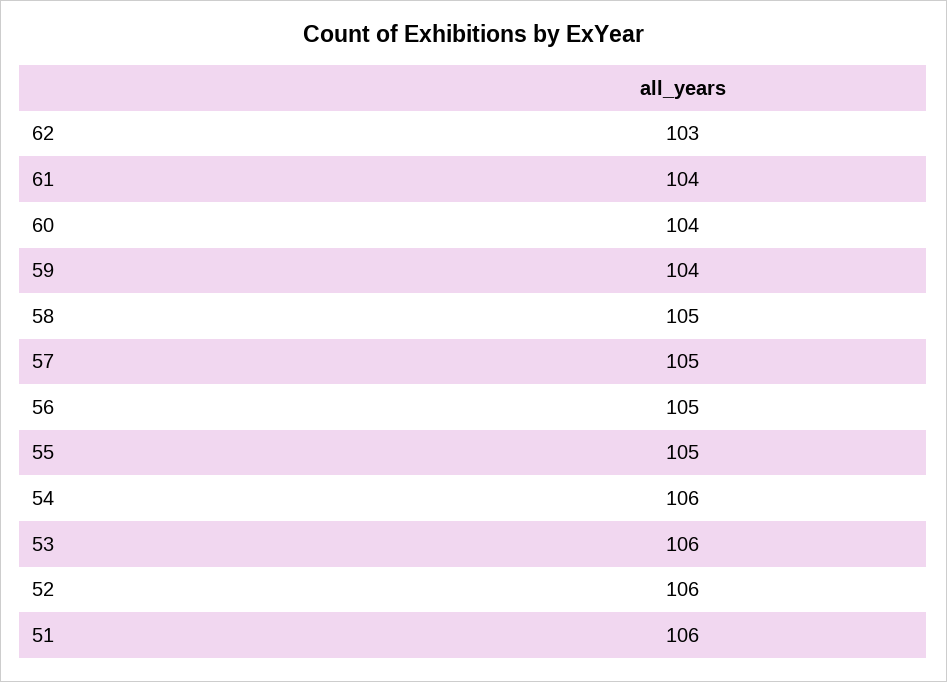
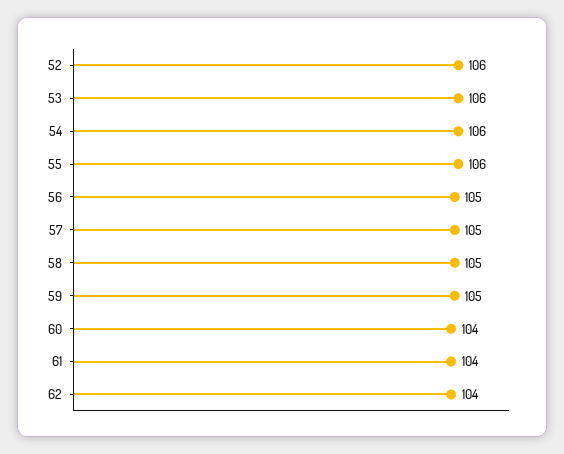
62: 103 -> 104
59: 104 -> 105
55: 105 -> 106
51: 106 -> none

